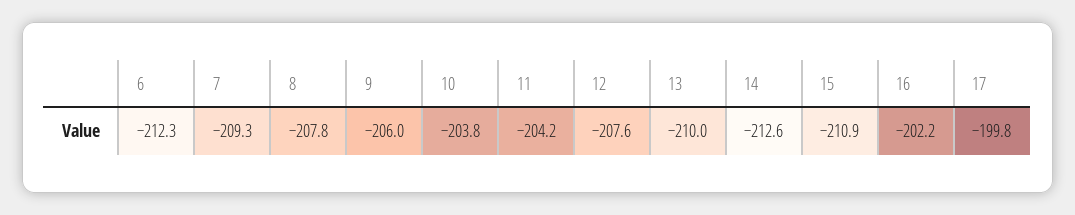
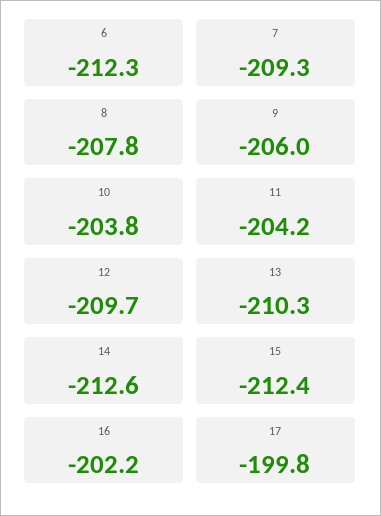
12: -207.6 -> -209.7
13: -210 -> -210.3
15: -210.9 -> -212.4

